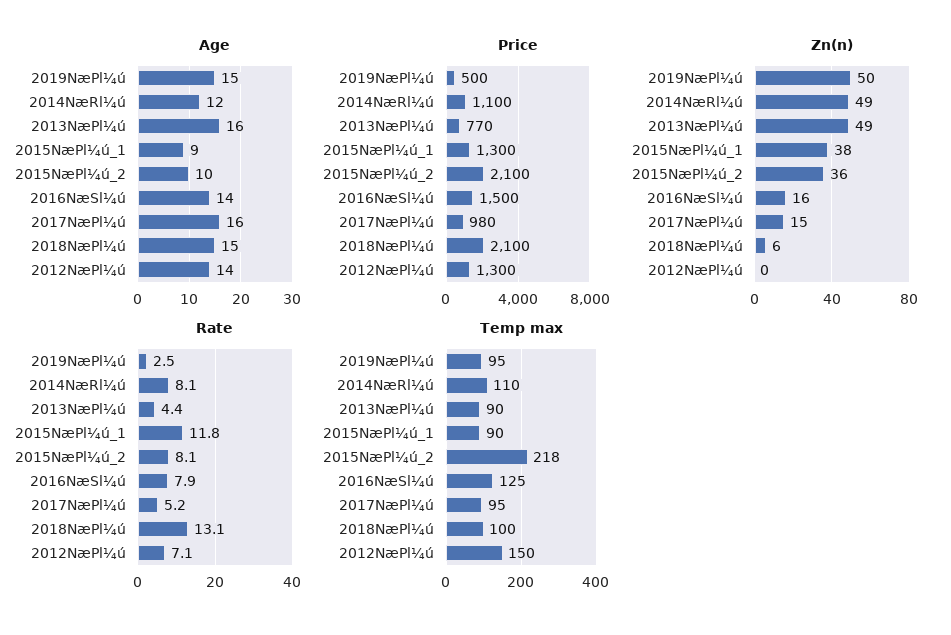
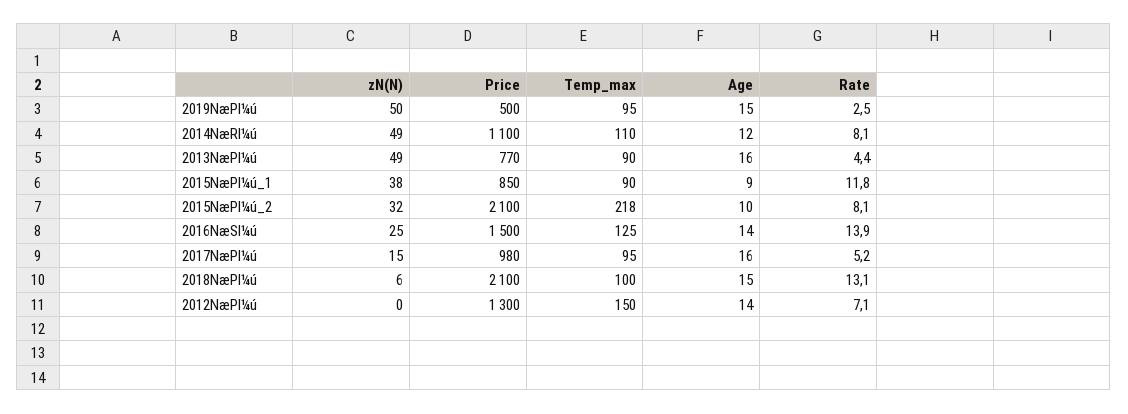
Price, 2015NæPl¼ú_1: 1300 -> 850
Zn(n), 2015NæPl¼ú_2: 36 -> 32
Zn(n), 2016NæSl¼ú: 16 -> 25
Rate, 2016NæSl¼ú: 7.9 -> 13.9

